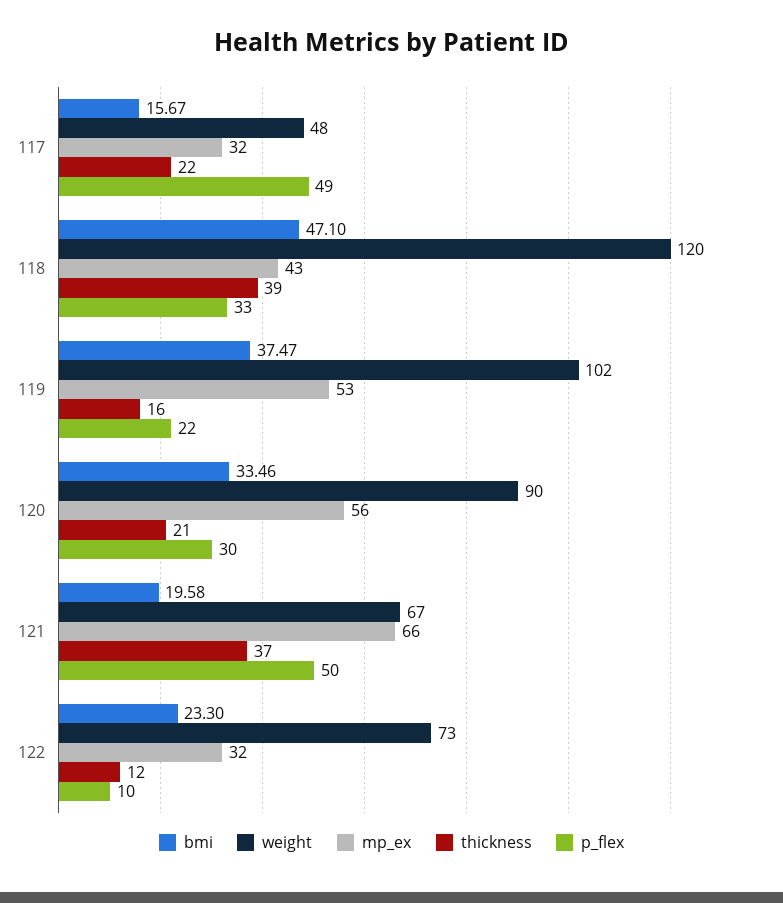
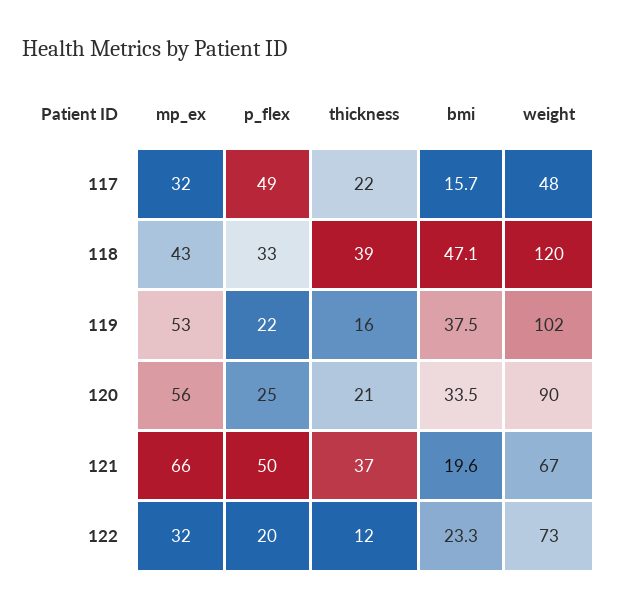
p_flex, 120: 30 -> 25
p_flex, 122: 10 -> 20

